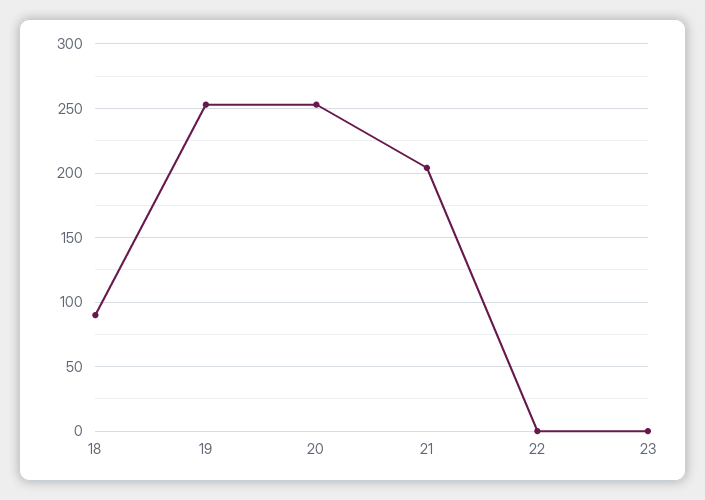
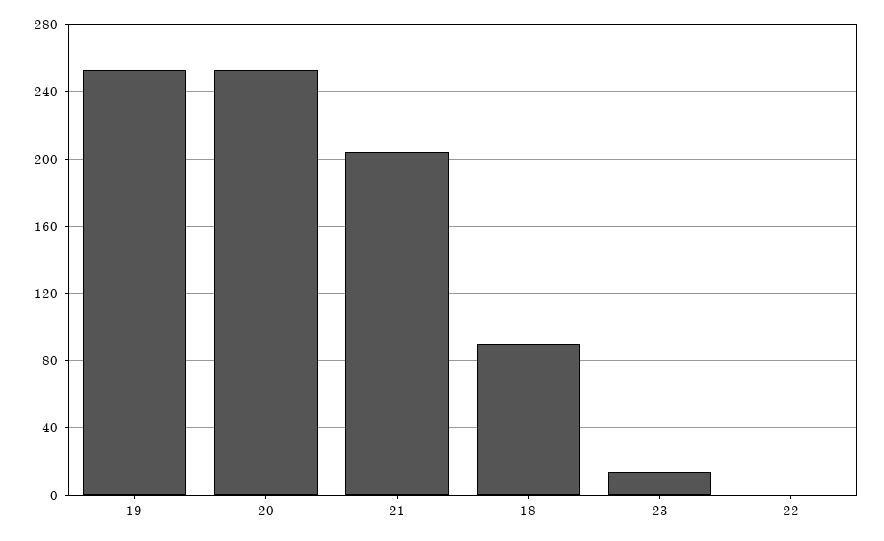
23: 0 -> 15

